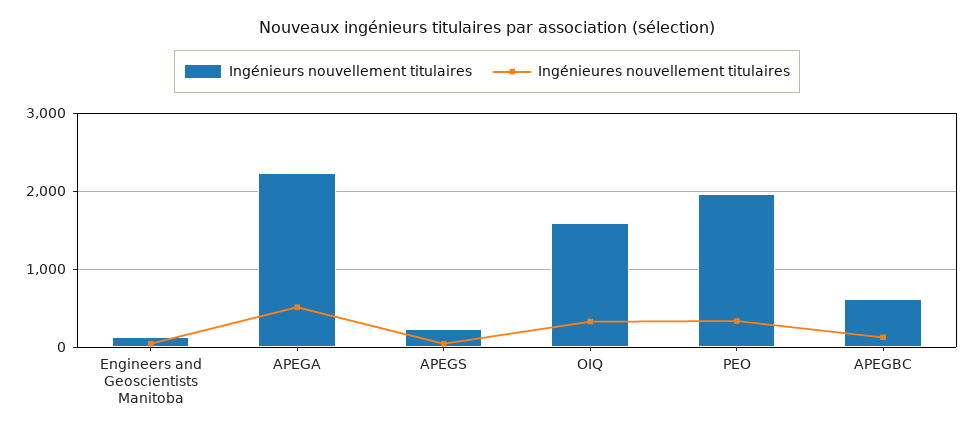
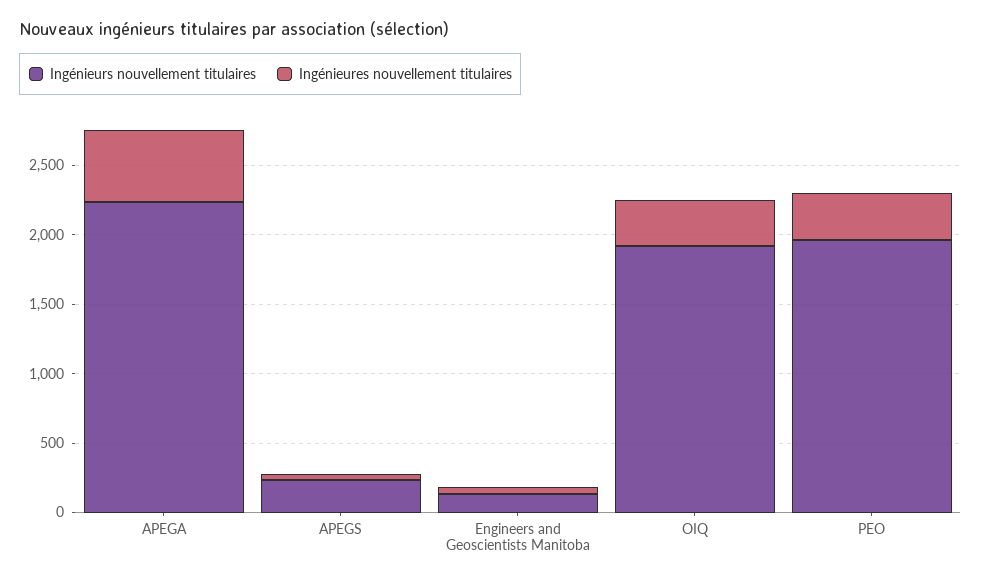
Ingénieurs nouvellement titulaires, OIQ: 1600 -> 1900
Ingénieurs nouvellement titulaires, APEGBC: 600 -> none
Ingénieures nouvellement titulaires, APEGBC: 100 -> none

